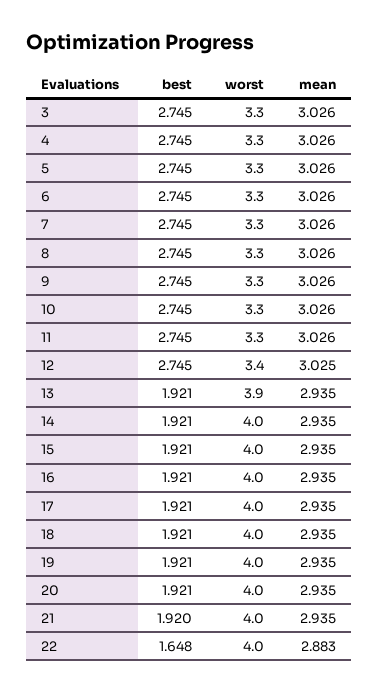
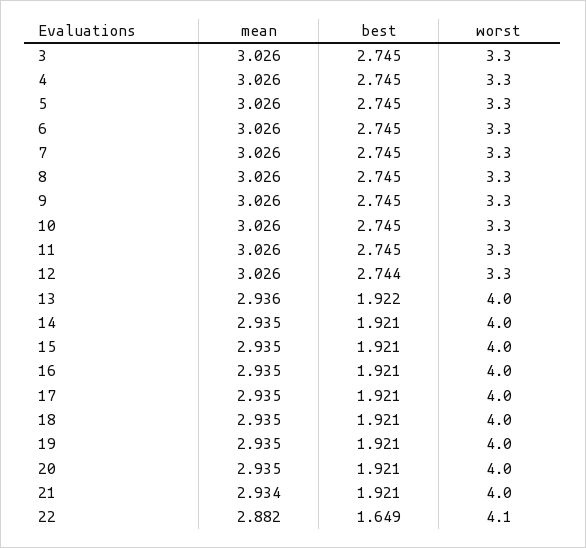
best, 12: 2.745 -> 2.744
worst, 12: 3.4 -> 3.3
mean, 12: 3.025 -> 3.026
best, 13: 1.921 -> 1.922
worst, 13: 3.9 -> 4
mean, 13: 2.935 -> 2.936
best, 21: 1.92 -> 1.921
mean, 21: 2.935 -> 2.934
best, 22: 1.648 -> 1.649
worst, 22: 4 -> 4.1
mean, 22: 2.883 -> 2.882

